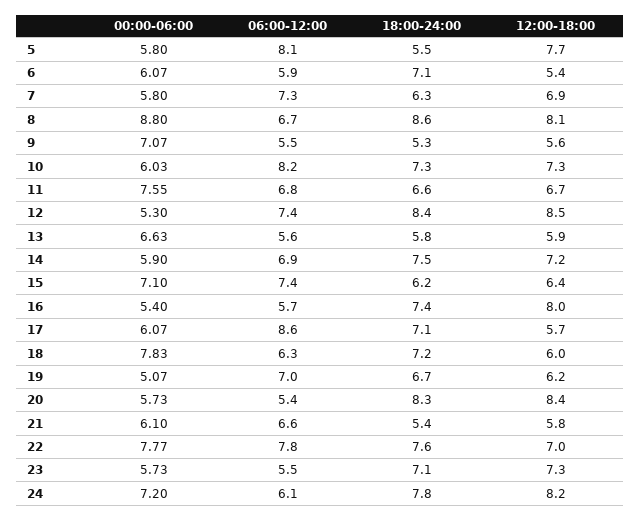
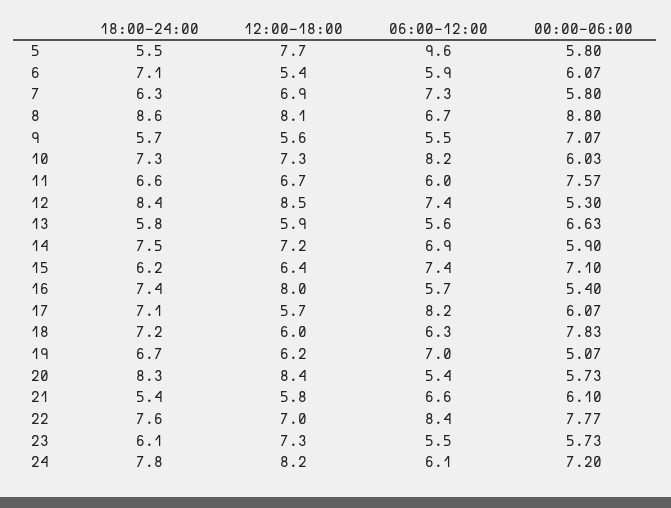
06:00-12:00, 5: 8.1 -> 9.6
18:00-24:00, 9: 5.3 -> 5.7
00:00-06:00, 11: 7.55 -> 7.57
06:00-12:00, 11: 6.8 -> 6
06:00-12:00, 17: 8.6 -> 8.2
06:00-12:00, 22: 7.8 -> 8.4
18:00-24:00, 23: 7.1 -> 6.1

